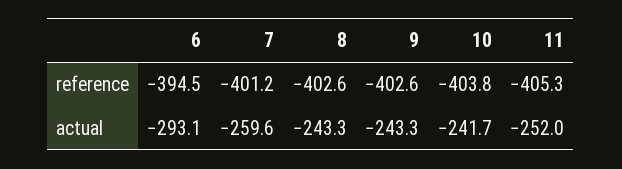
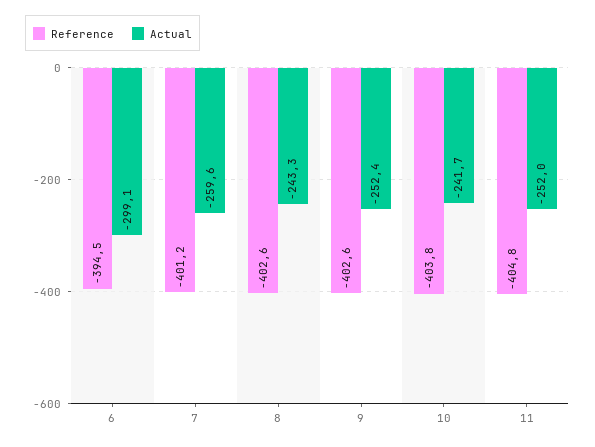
reference, 11: -405.3 -> -404.8
actual, 6: -293.1 -> -299.1
actual, 9: -243.3 -> -252.4

